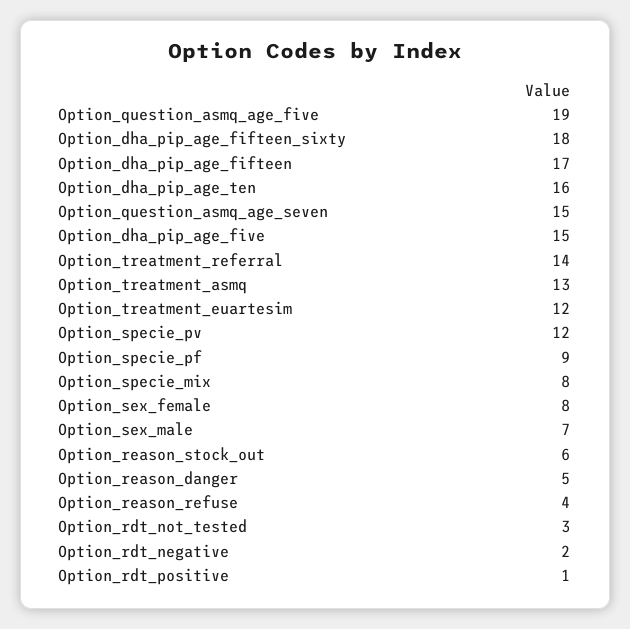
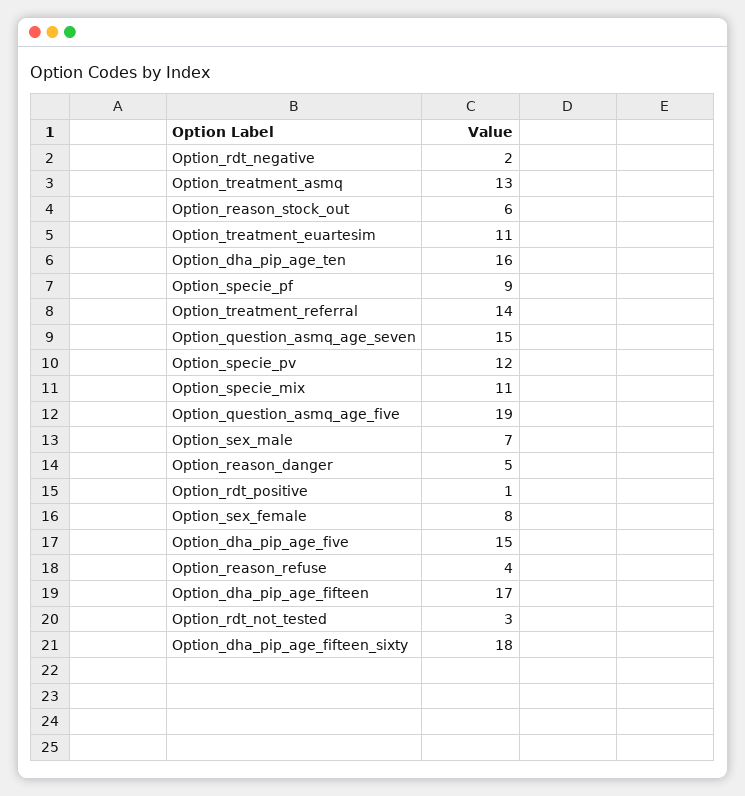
Option_treatment_euartesim: 12 -> 11
Option_specie_mix: 8 -> 11

